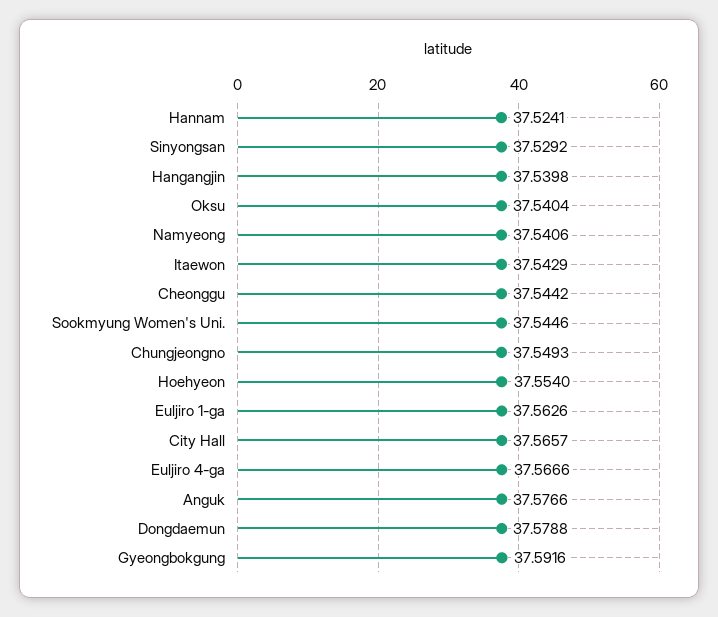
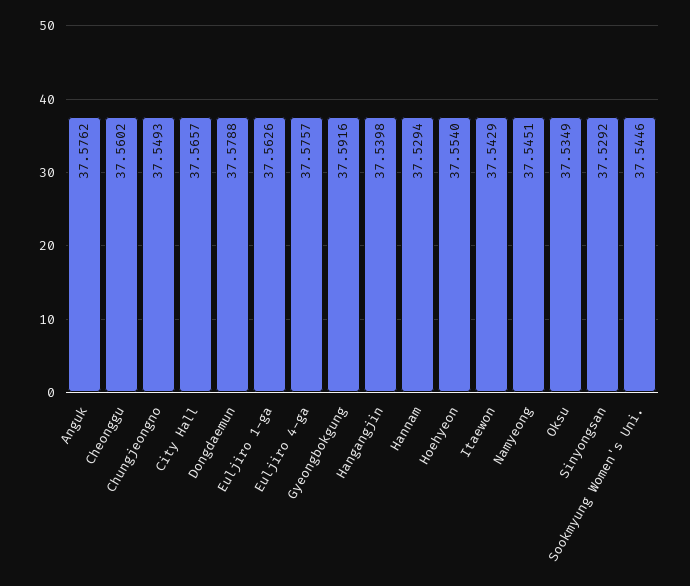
Hannam: 37.5241 -> 37.5294
Oksu: 37.5404 -> 37.5349
Namyeong: 37.5406 -> 37.5451
Cheonggu: 37.5442 -> 37.5602
Euljiro 4-ga: 37.5666 -> 37.5757
Anguk: 37.5766 -> 37.5762

